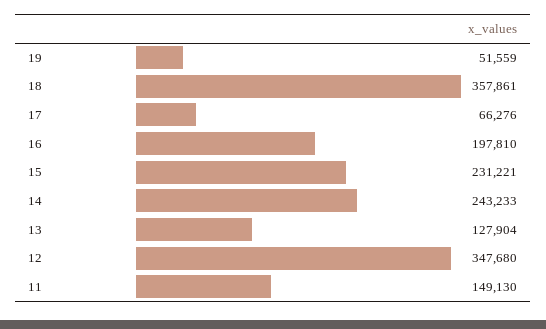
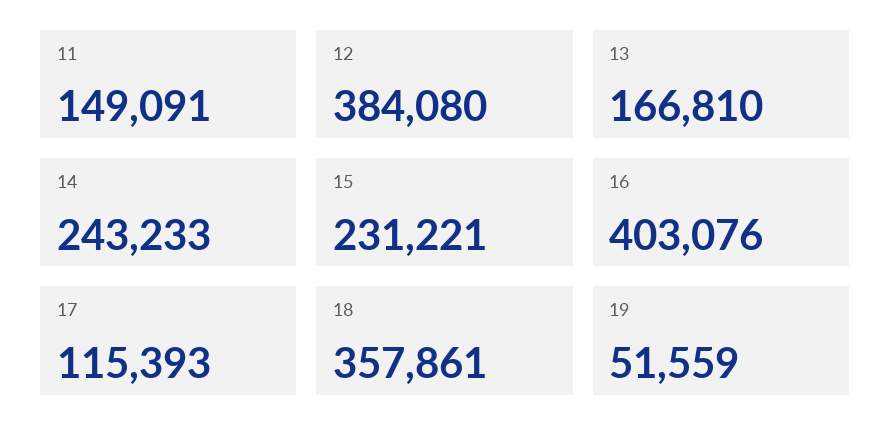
17: 66276 -> 115393
16: 197810 -> 403076
13: 127904 -> 166810
12: 347680 -> 384080
11: 149130 -> 149091

